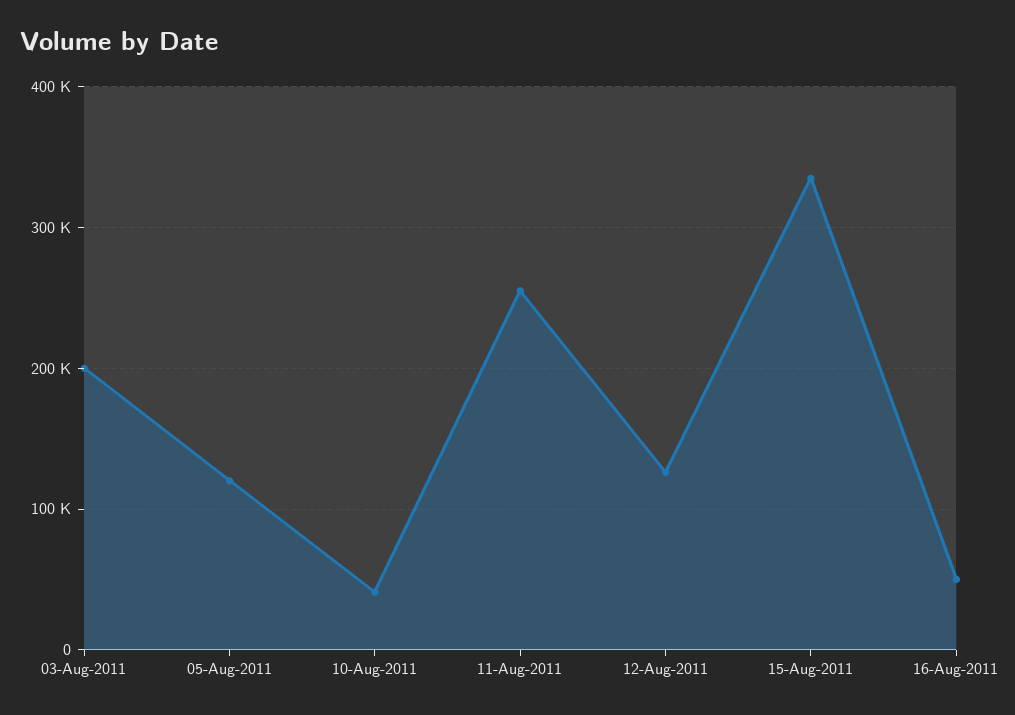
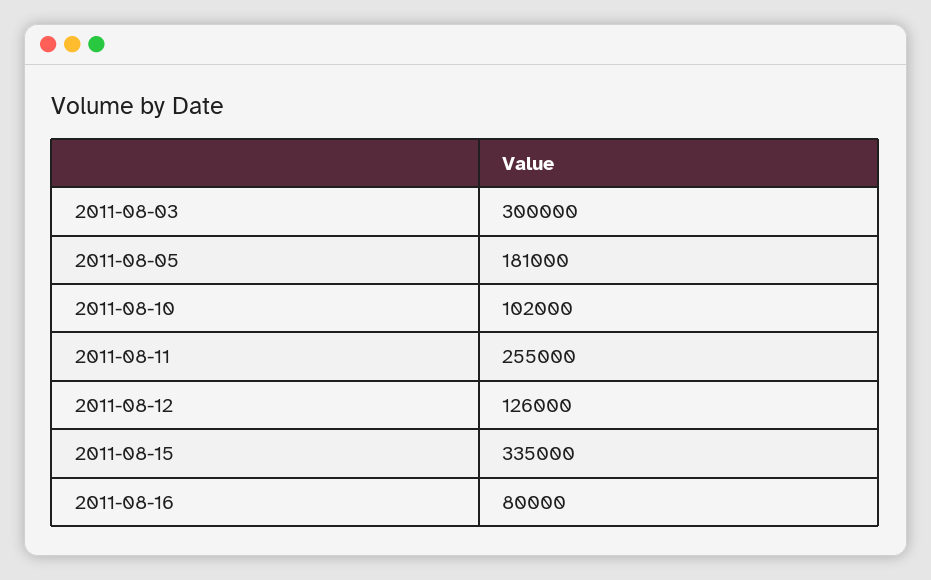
03-Aug-2011: 200000 -> 300000
05-Aug-2011: 120000 -> 181000
10-Aug-2011: 40000 -> 102000
16-Aug-2011: 50000 -> 80000

